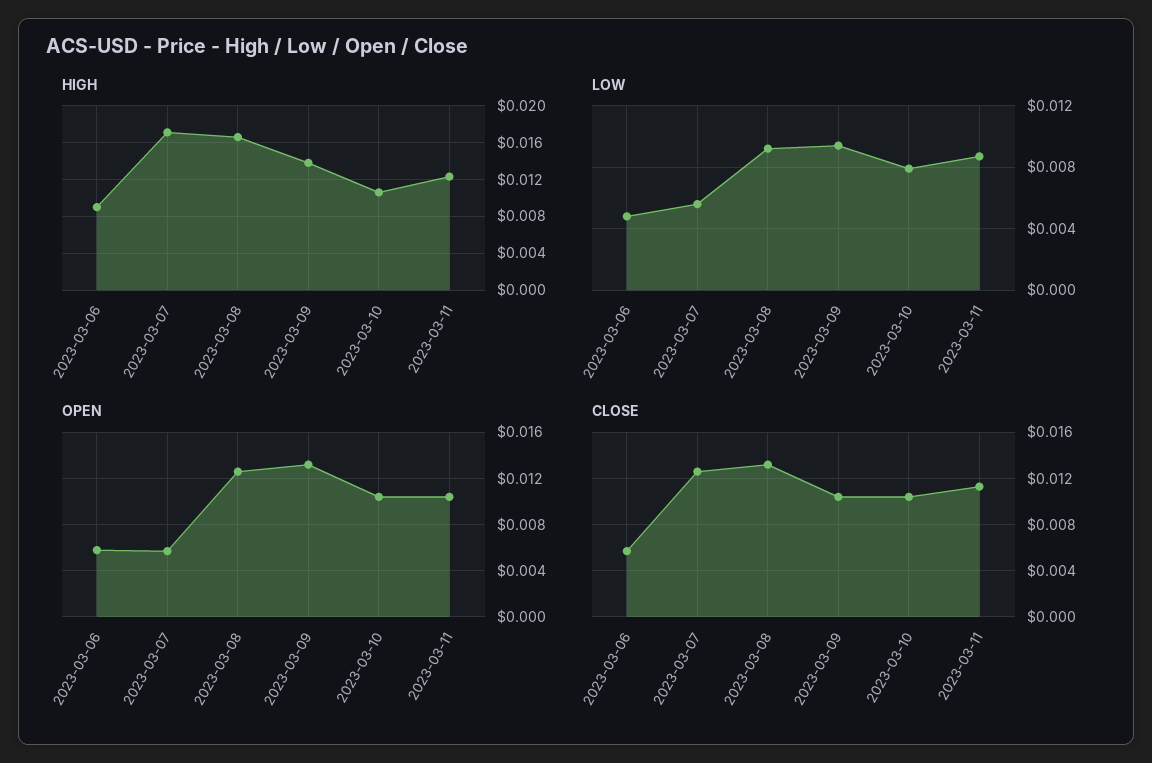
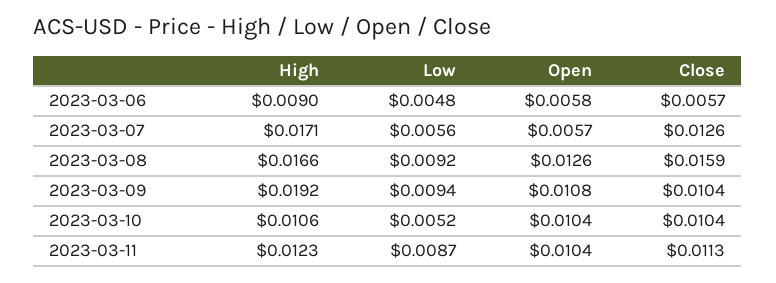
HIGH, 2023-03-09: 0.014 -> 0.0192
LOW, 2023-03-10: 0.008 -> 0.0052
OPEN, 2023-03-09: 0.013 -> 0.0108
CLOSE, 2023-03-08: 0.013 -> 0.0159

